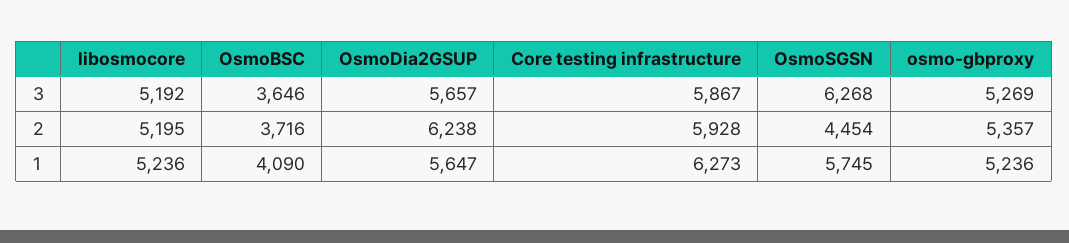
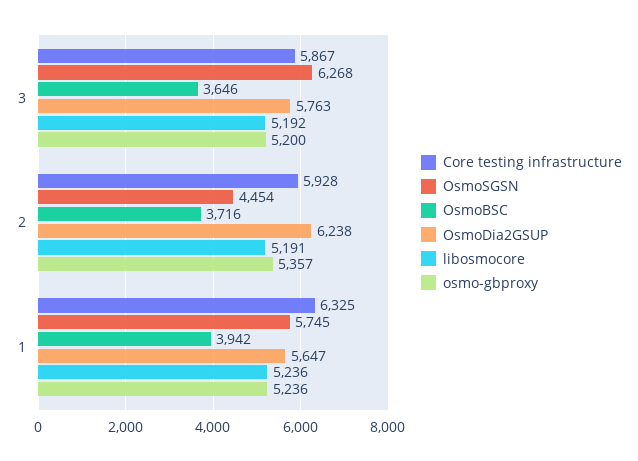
OsmoDia2GSUP, 3: 5657 -> 5763
osmo-gbproxy, 3: 5269 -> 5200
libosmocore, 2: 5195 -> 5191
OsmoBSC, 1: 4090 -> 3942
Core testing infrastructure, 1: 6273 -> 6325

